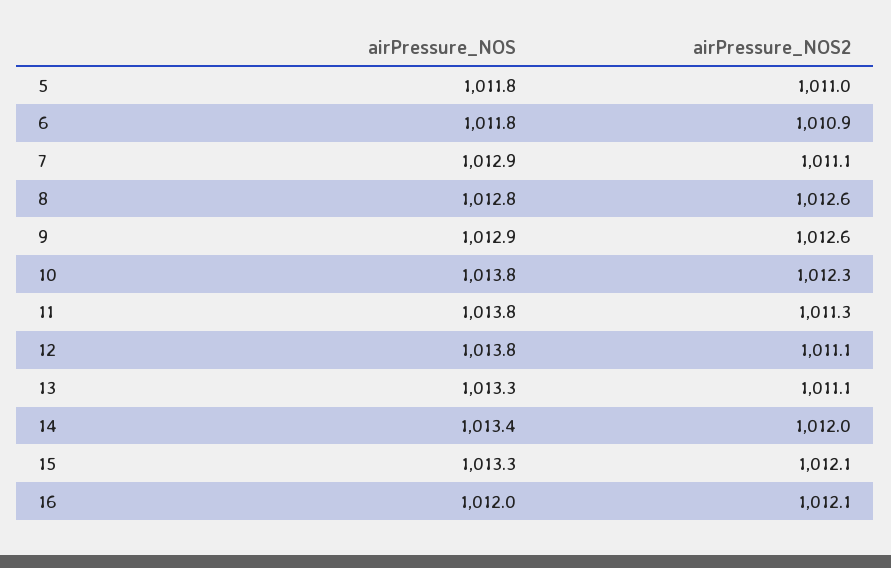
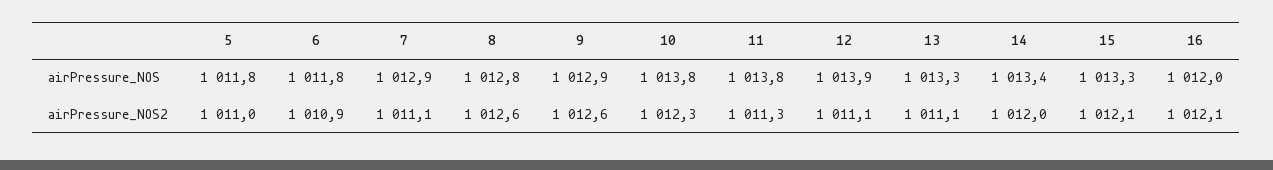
airPressure_NOS, 12: 1013.8 -> 1013.9

